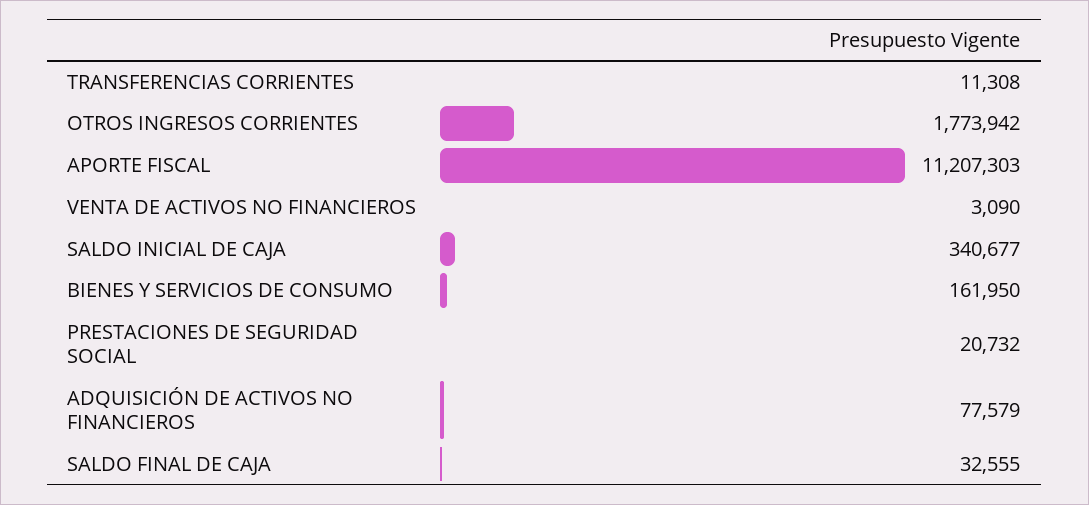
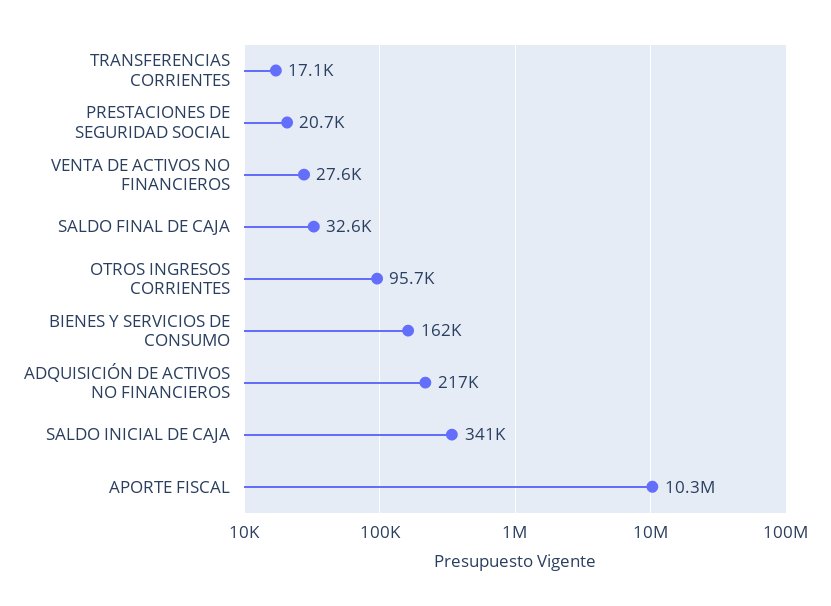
TRANSFERENCIAS CORRIENTES: 11308 -> 17100
OTROS INGRESOS CORRIENTES: 1773942 -> 95700
APORTE FISCAL: 11207303 -> 10300000
VENTA DE ACTIVOS NO FINANCIEROS: 3090 -> 27600
ADQUISICIÓN DE ACTIVOS NO FINANCIEROS: 77579 -> 217000

